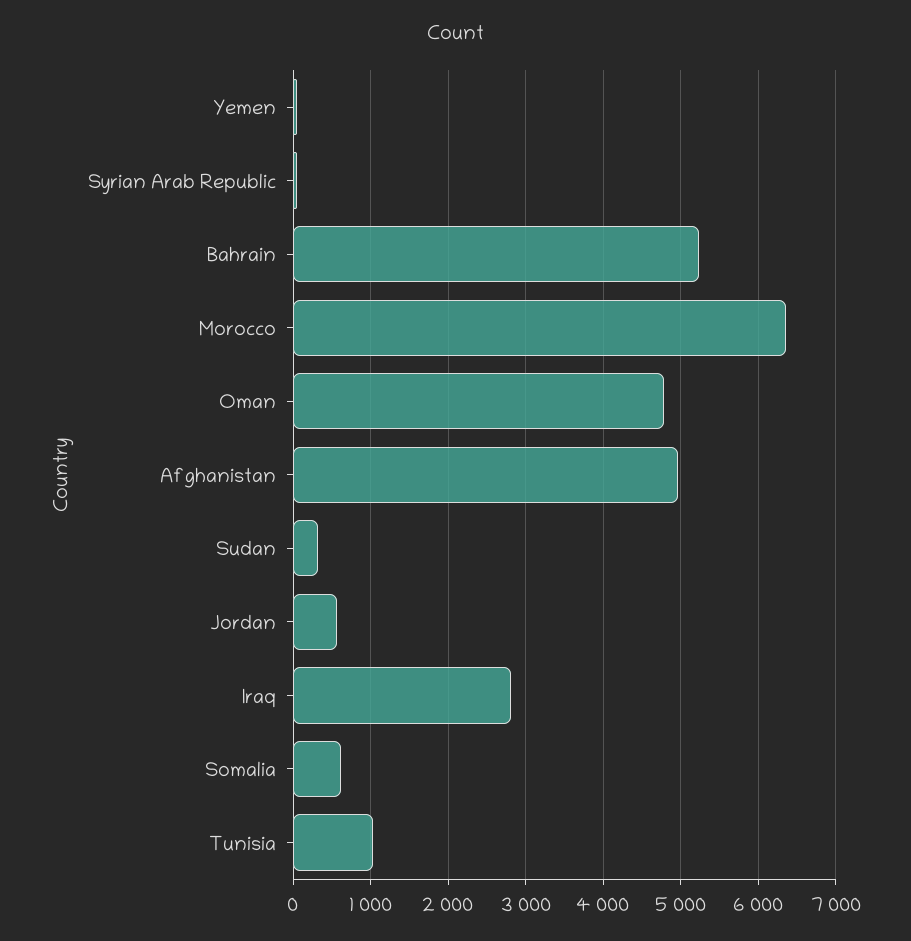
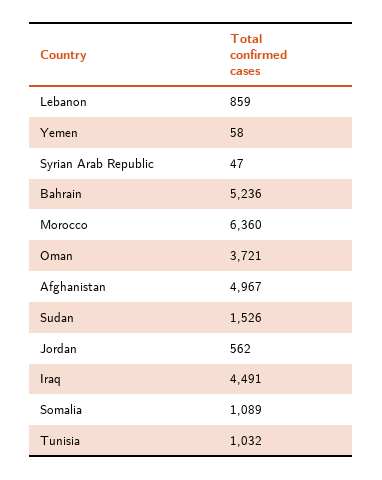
Oman: 4800 -> 3721
Sudan: 300 -> 1526
Iraq: 2800 -> 4491
Somalia: 600 -> 1089
Lebanon: none -> 859

